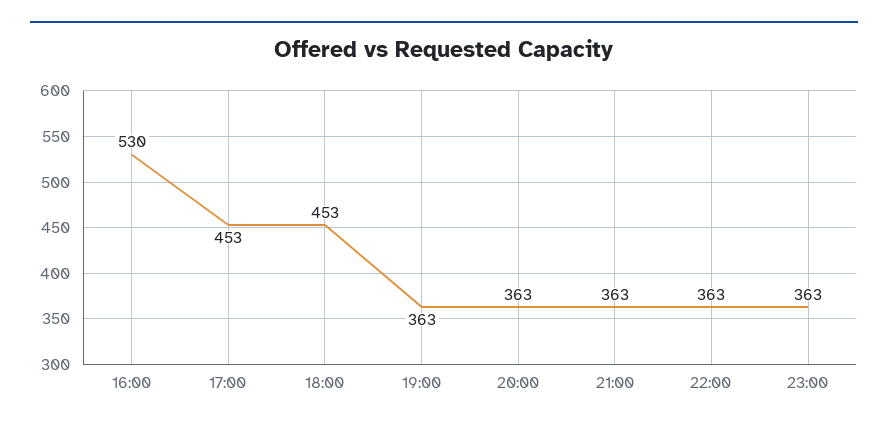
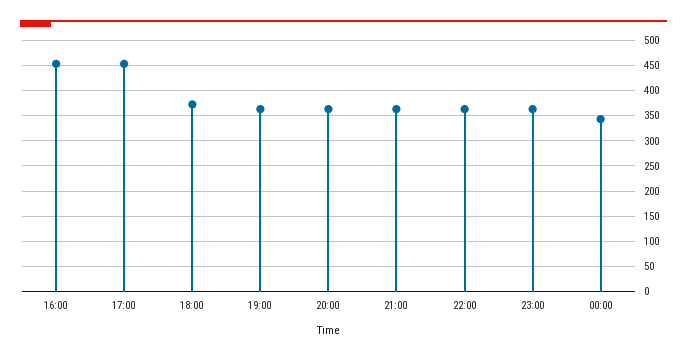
16:00: 530 -> 450
18:00: 453 -> 375
00:00: none -> 350

